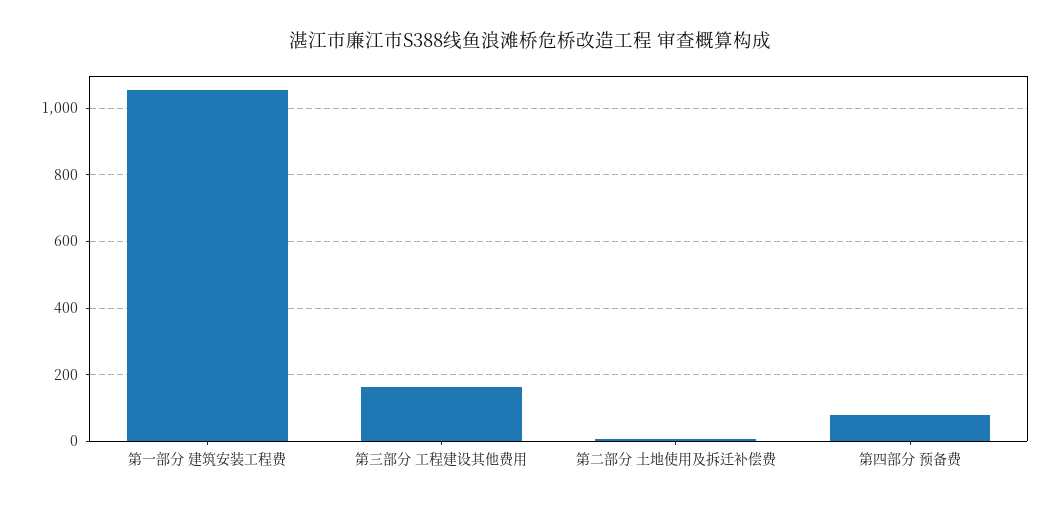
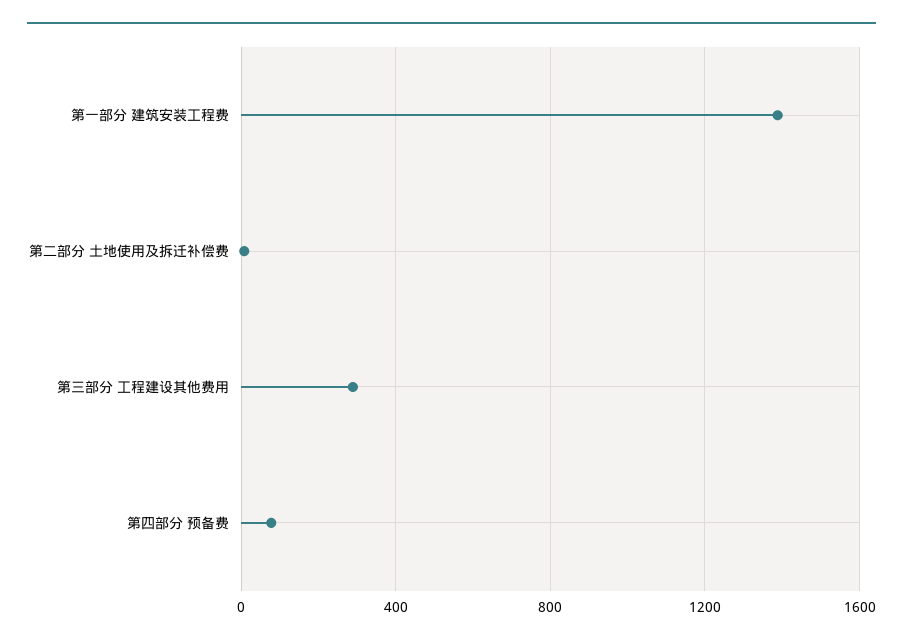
第一部分 建筑安装工程费: 1060 -> 1400
第三部分 工程建设其他费用: 160 -> 300

